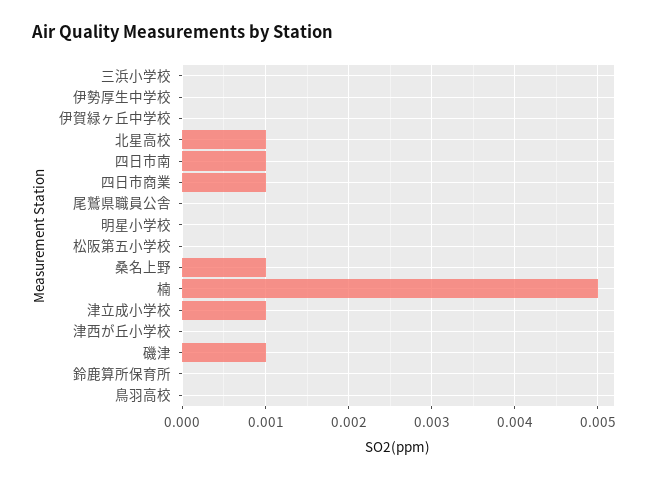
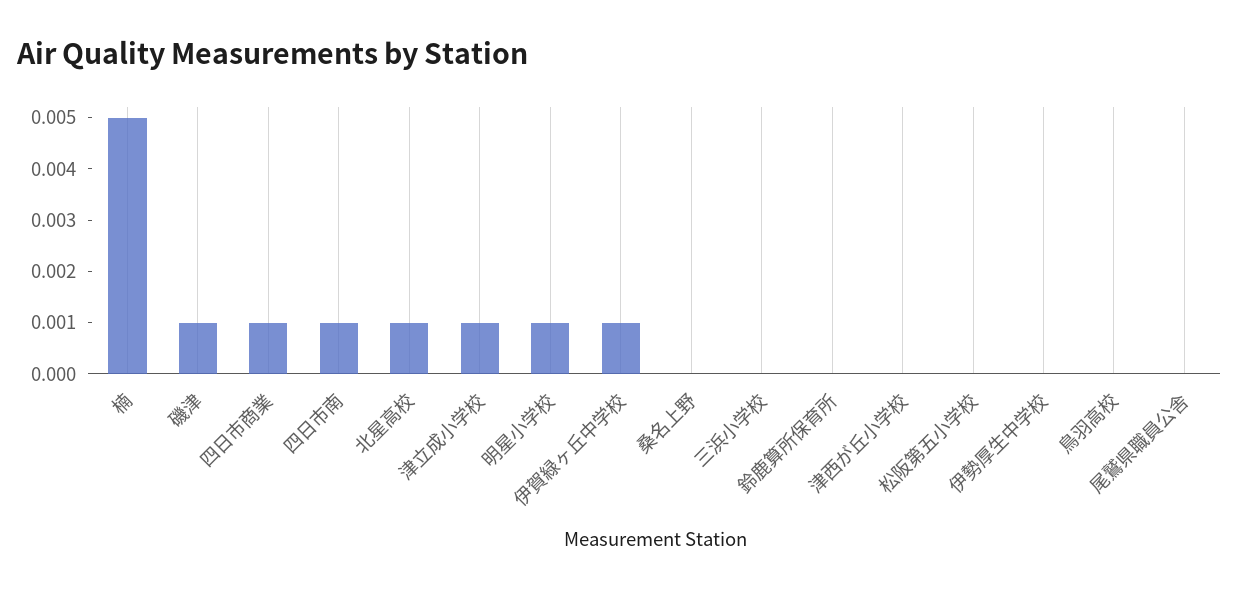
伊賀緑ヶ丘中学校: 0 -> 0.001
明星小学校: 0 -> 0.001
桑名上野: 0.001 -> 0

